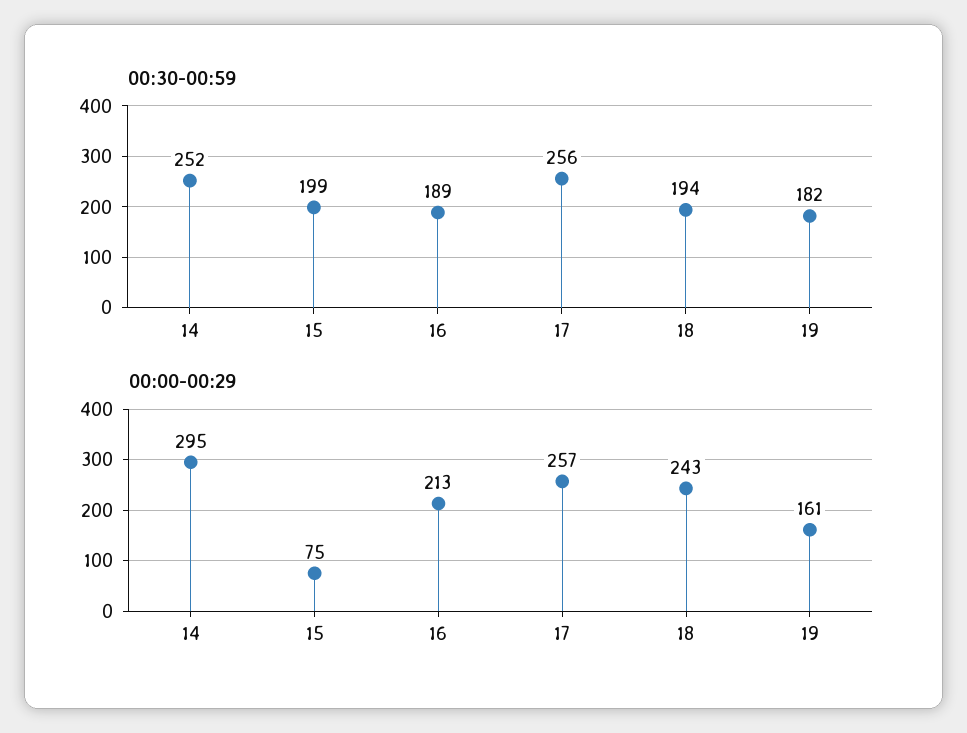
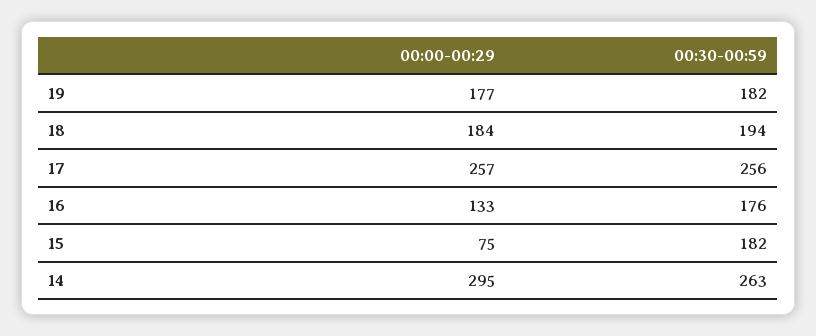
00:30-00:59, 14: 252 -> 263
00:30-00:59, 15: 199 -> 182
00:30-00:59, 16: 189 -> 176
00:00-00:29, 16: 213 -> 133
00:00-00:29, 18: 243 -> 184
00:00-00:29, 19: 161 -> 177

